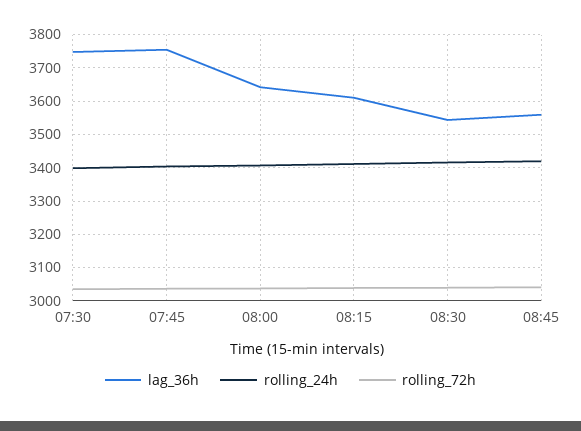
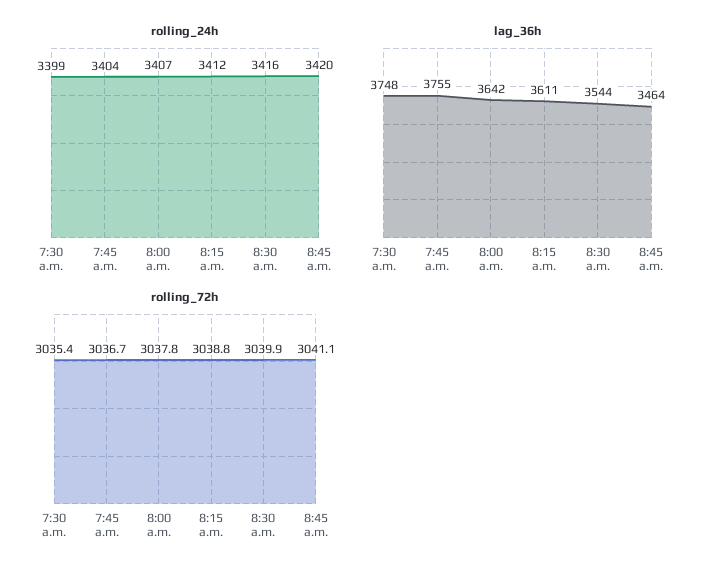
lag_36h, 08:45: 3560 -> 3464

